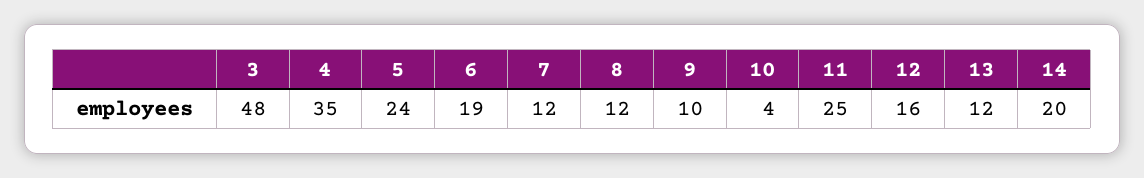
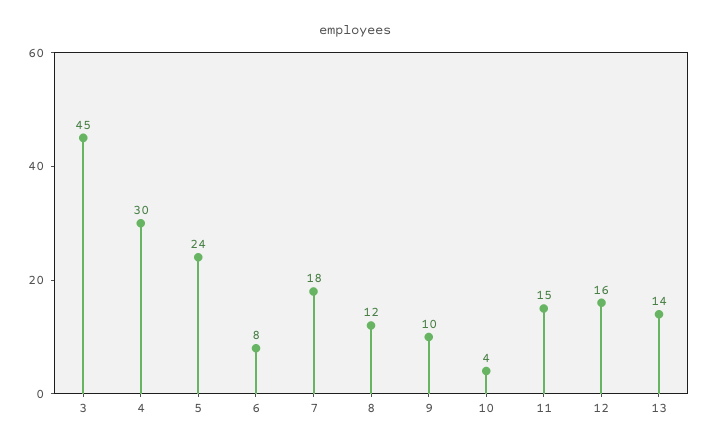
3: 48 -> 45
4: 35 -> 30
6: 19 -> 8
7: 12 -> 18
11: 25 -> 15
13: 12 -> 14
14: 20 -> none

